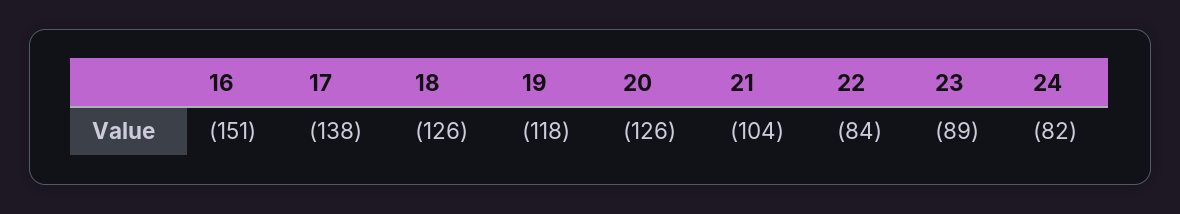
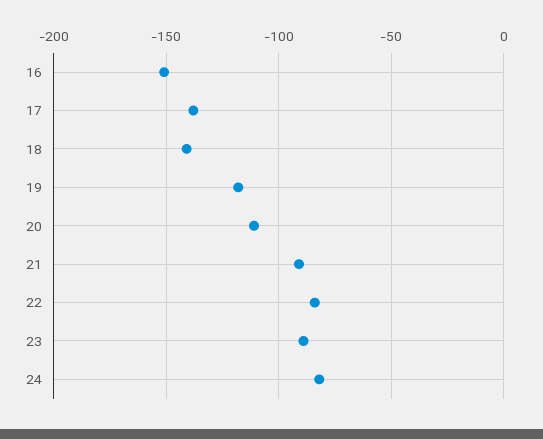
18: -126 -> -140
20: -126 -> -110
21: -104 -> -90

